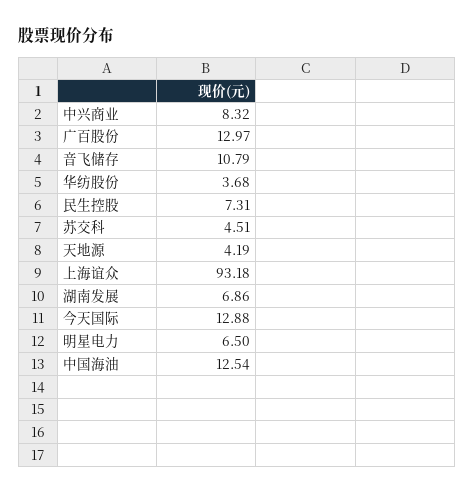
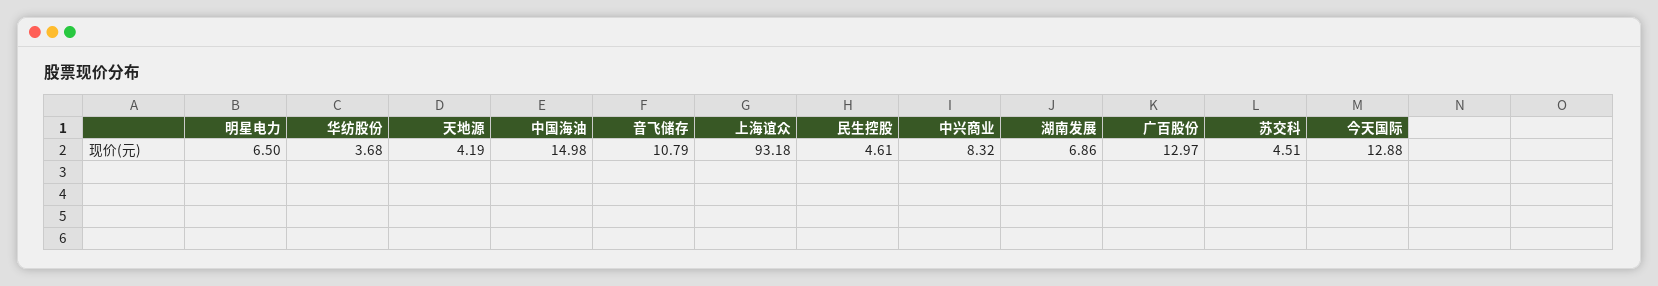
民生控股: 7.31 -> 4.61
中国海油: 12.54 -> 14.98

